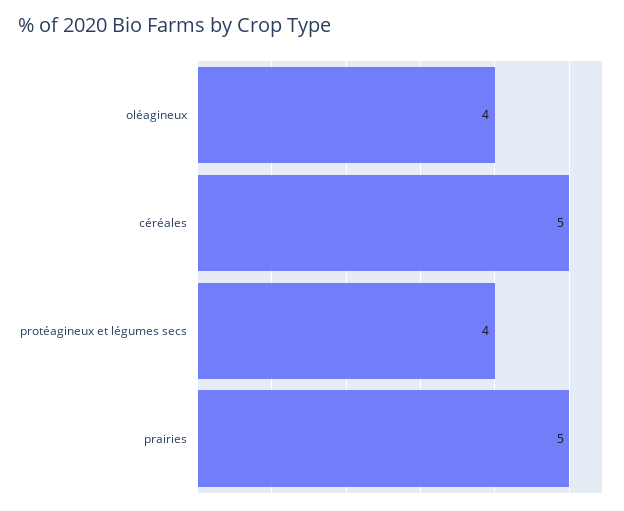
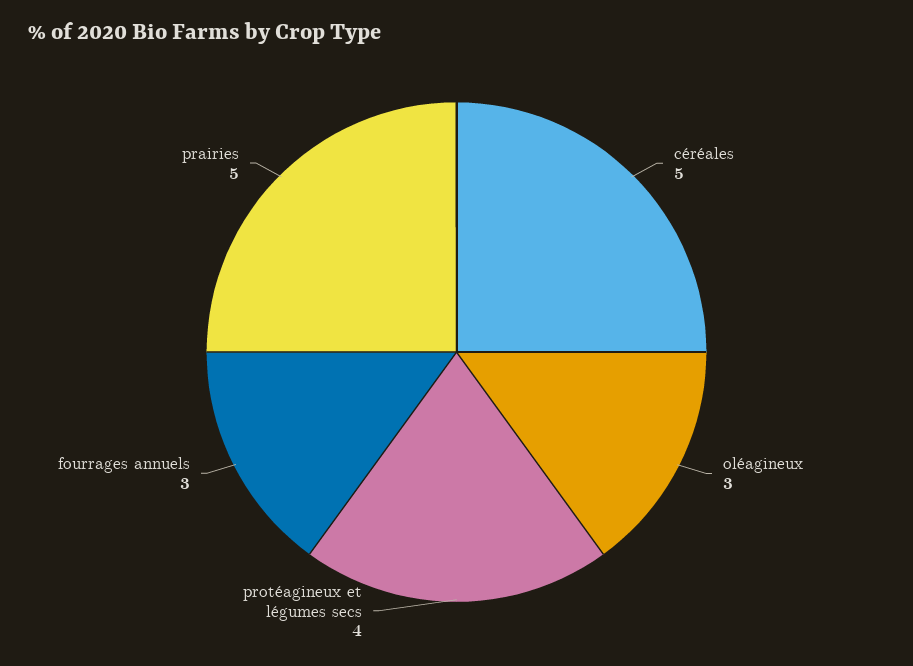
oléagineux: 4 -> 3
fourrages annuels: none -> 3

